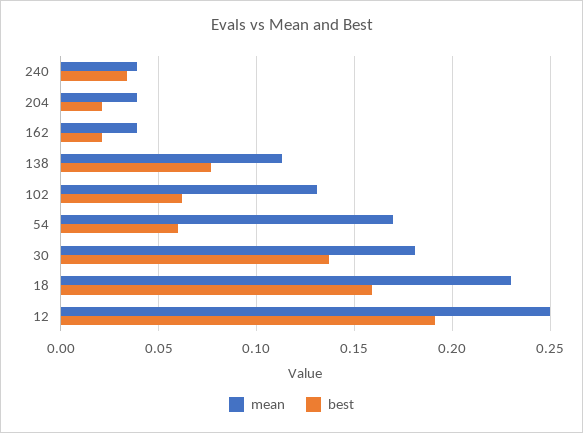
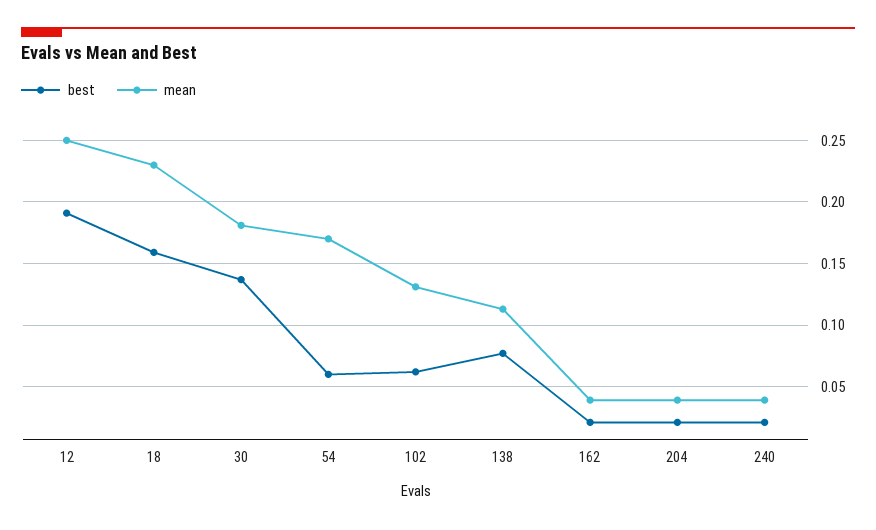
best, 240: 0.035 -> 0.02

